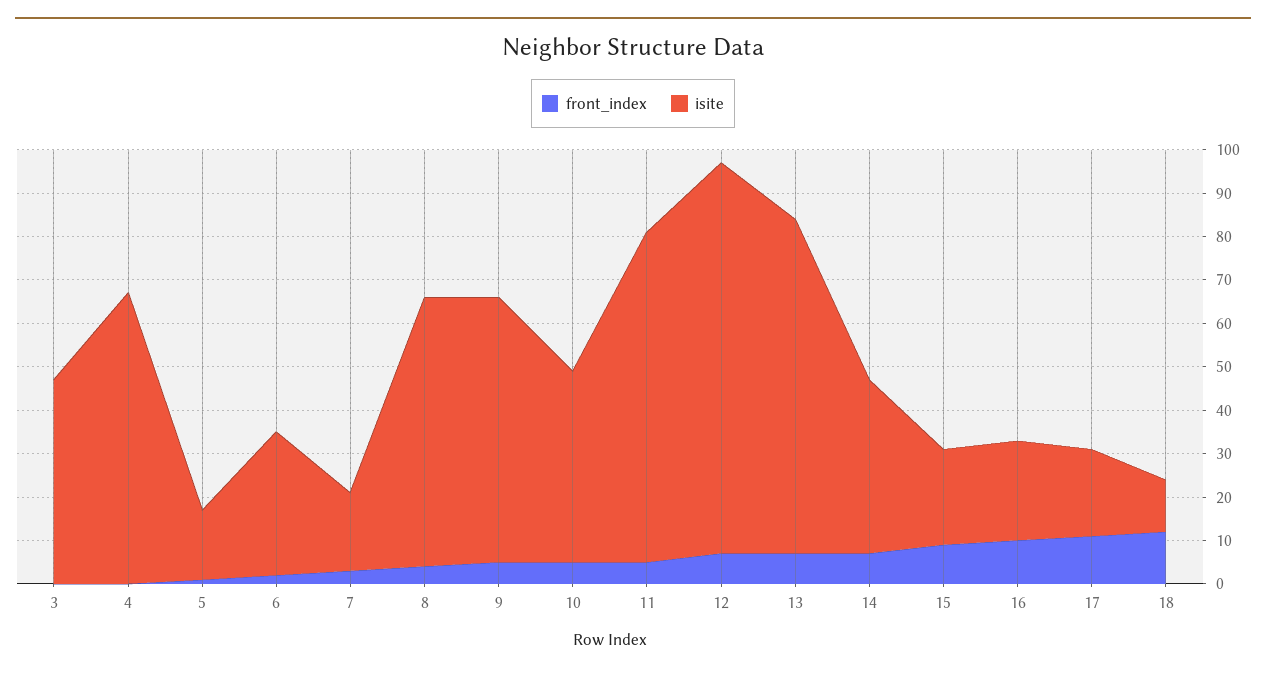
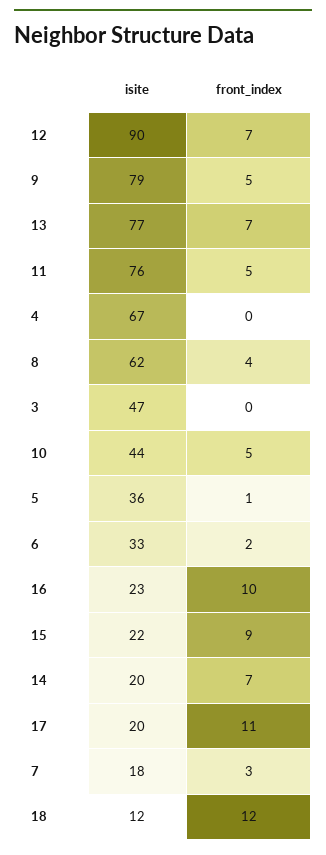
isite, 5: 15 -> 36
isite, 9: 60 -> 79
isite, 14: 40 -> 20

